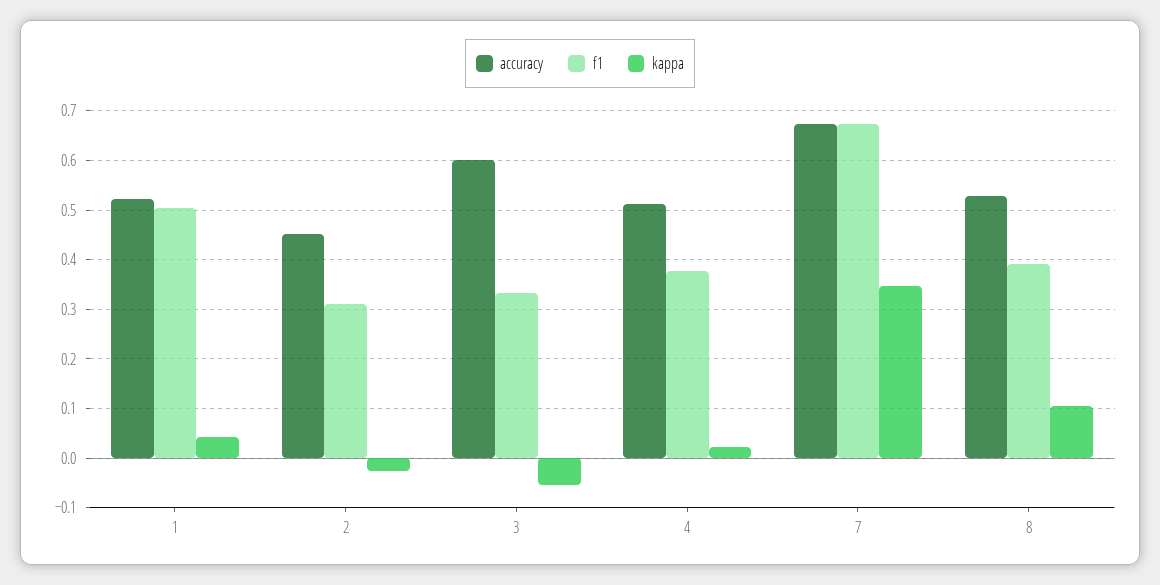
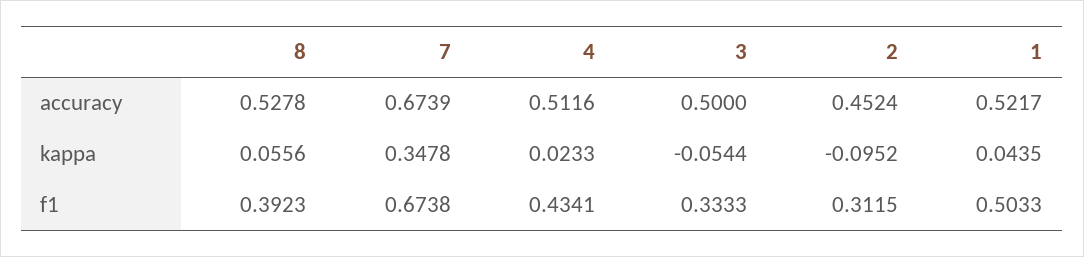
kappa, 2: -0.02 -> -0.0952
accuracy, 3: 0.6 -> 0.5
f1, 4: 0.38 -> 0.4341
kappa, 8: 0.1 -> 0.0556

